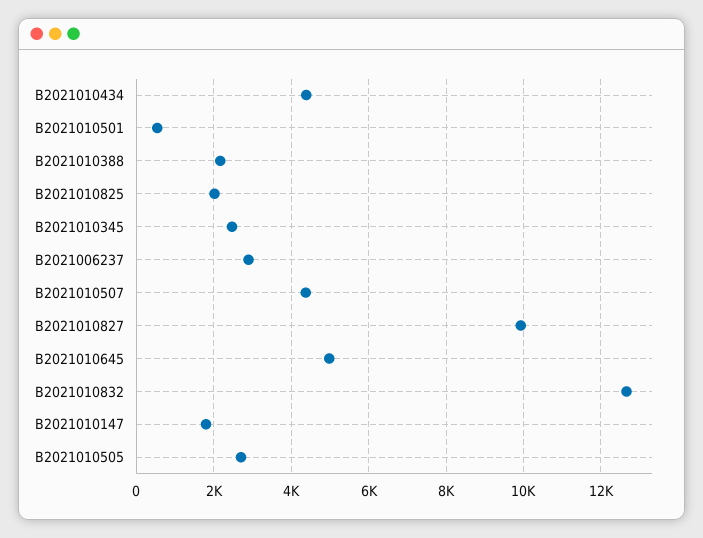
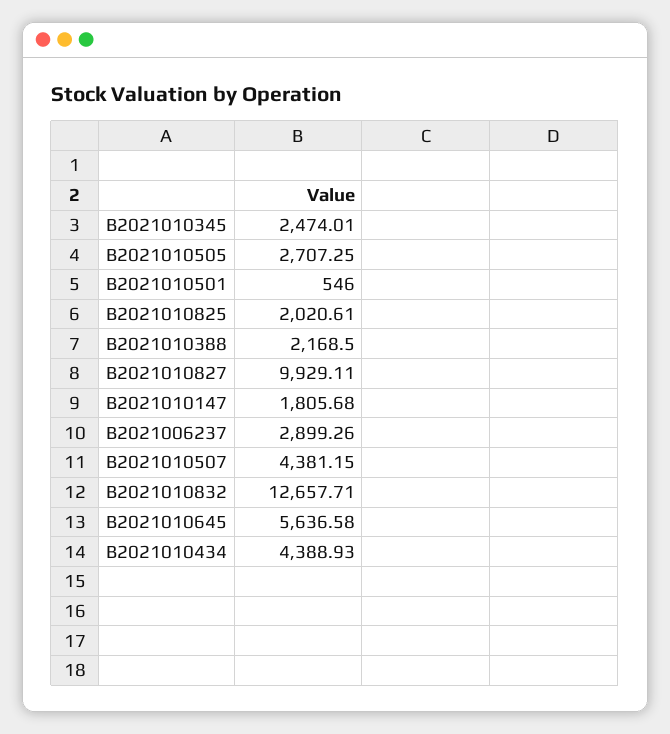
B2021010645: 5000 -> 5636.58

